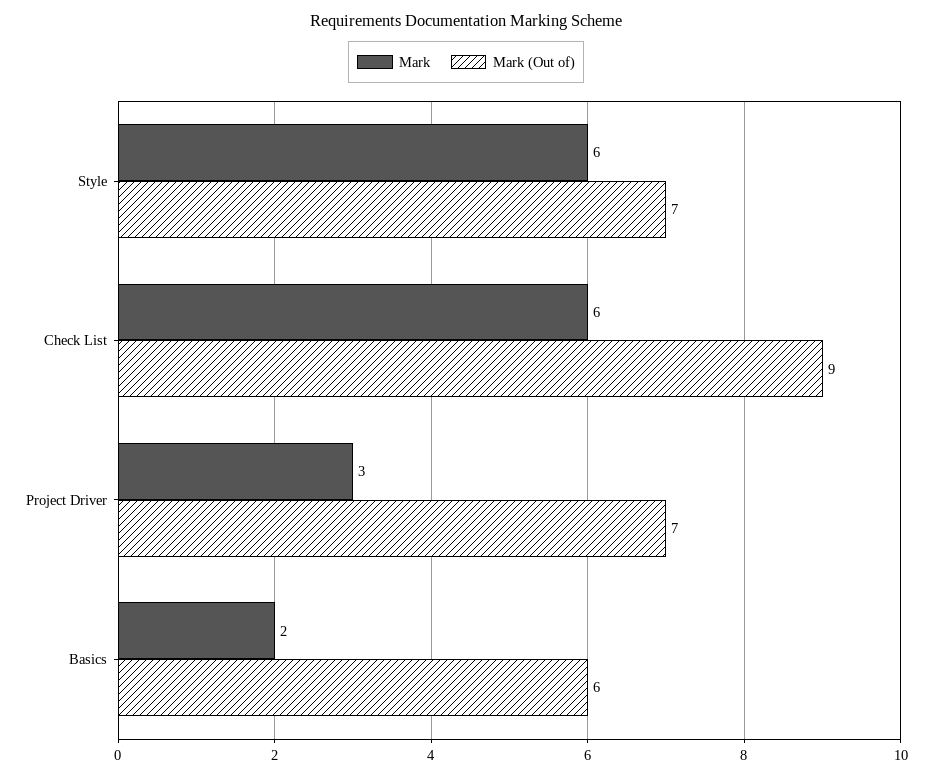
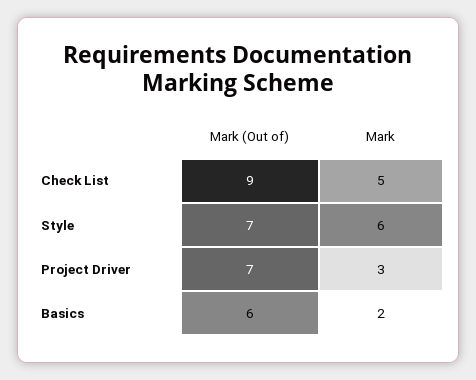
Mark, Check List: 6 -> 5

